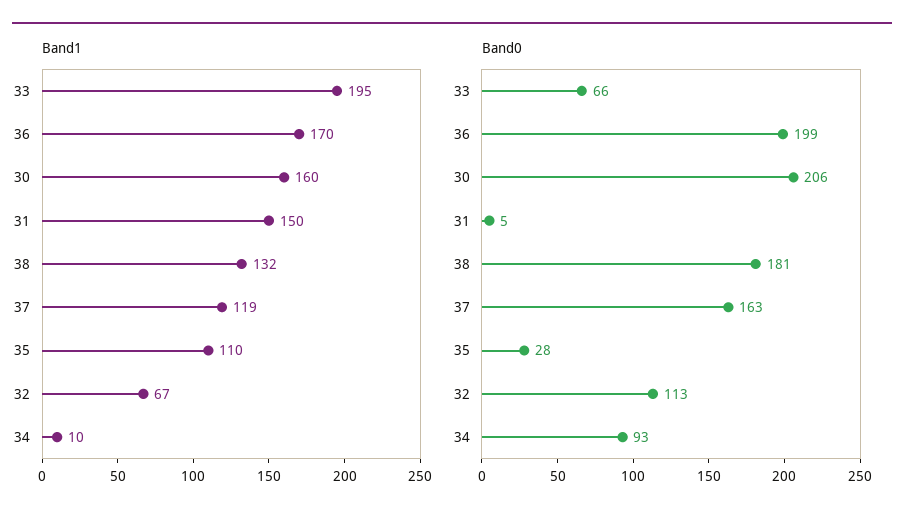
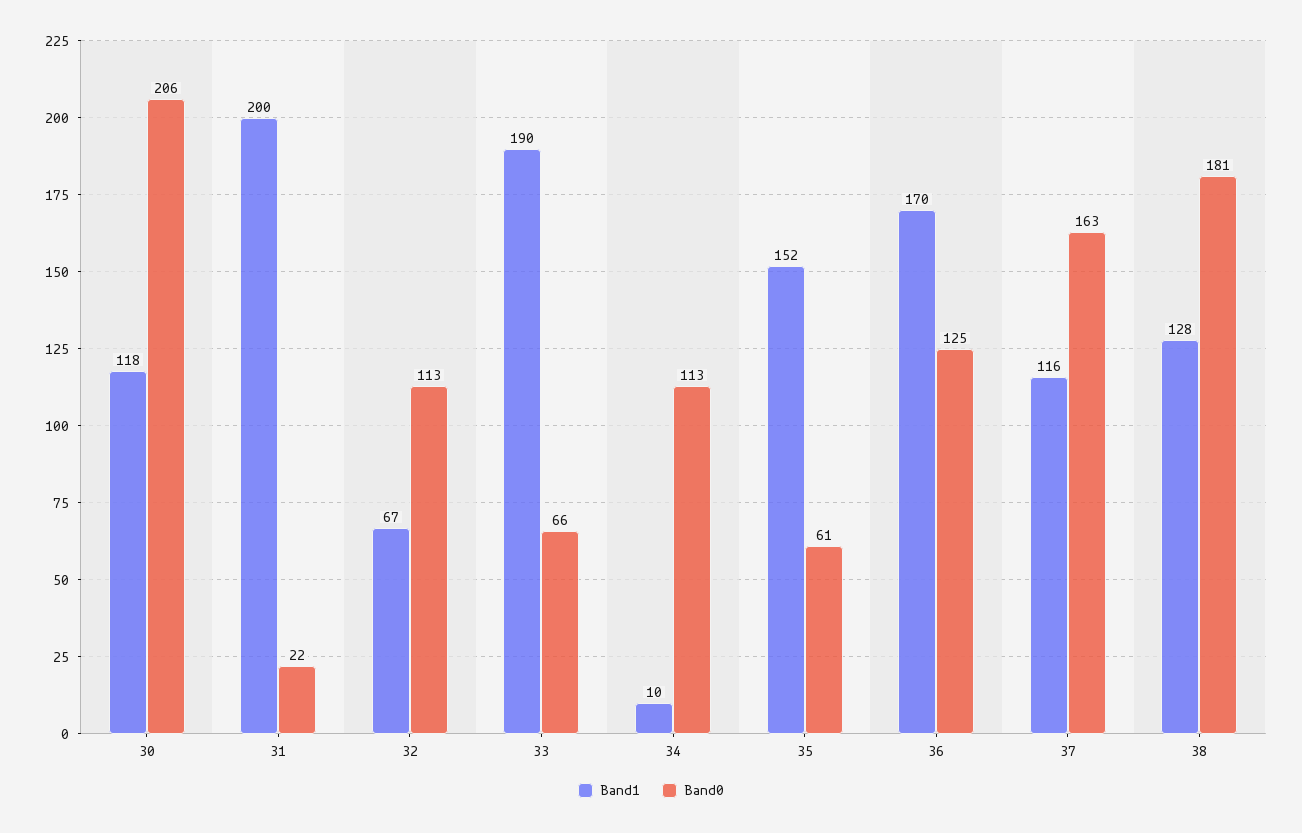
Band1, 33: 195 -> 190
Band1, 30: 160 -> 118
Band1, 31: 150 -> 200
Band1, 38: 132 -> 128
Band1, 37: 119 -> 116
Band1, 35: 110 -> 152
Band0, 36: 199 -> 125
Band0, 31: 5 -> 22
Band0, 35: 28 -> 61
Band0, 34: 93 -> 113

